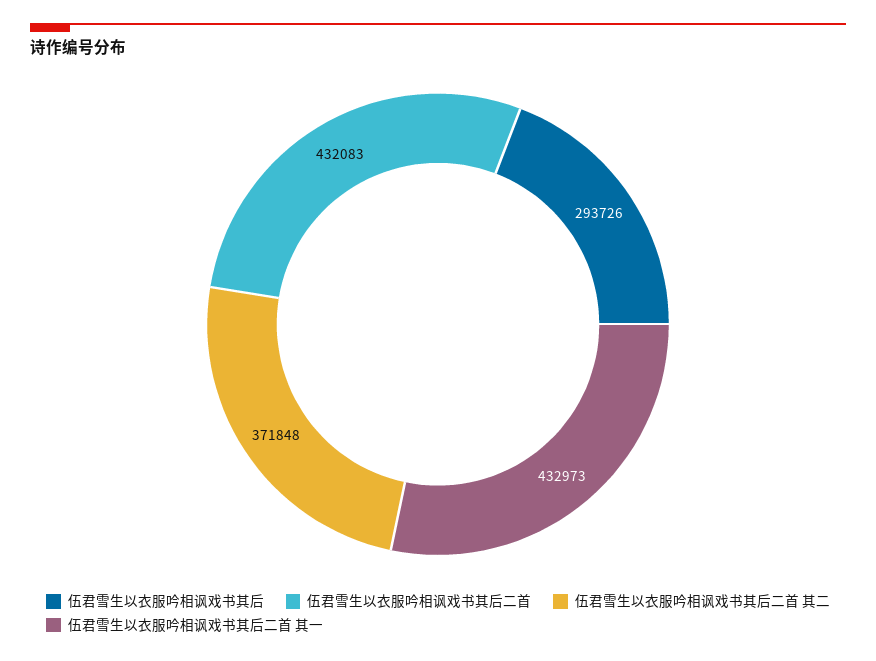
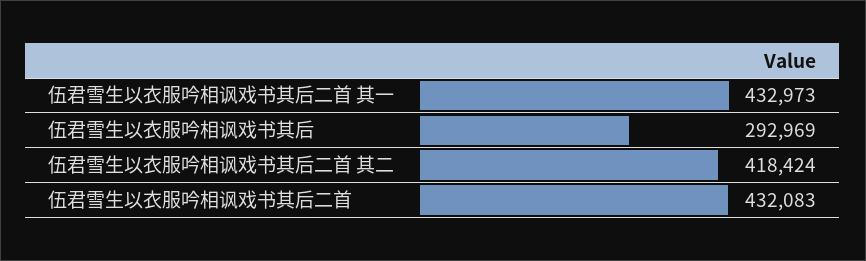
伍君雪生以衣服吟相讽戏书其后: 293726 -> 292969
伍君雪生以衣服吟相讽戏书其后二首 其二: 371848 -> 418424

